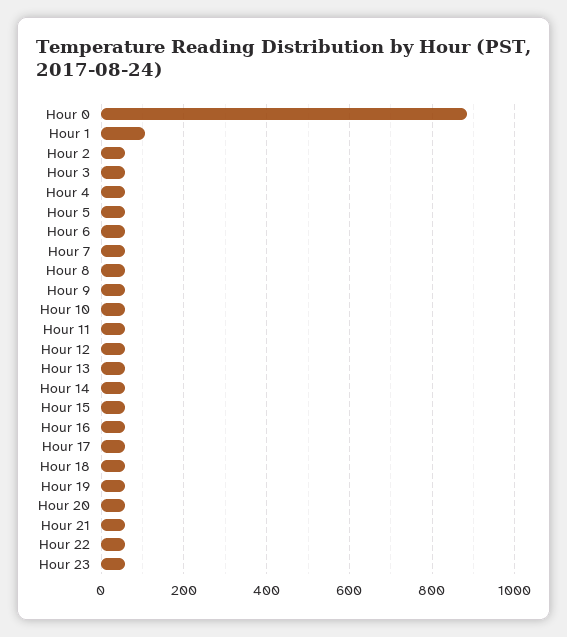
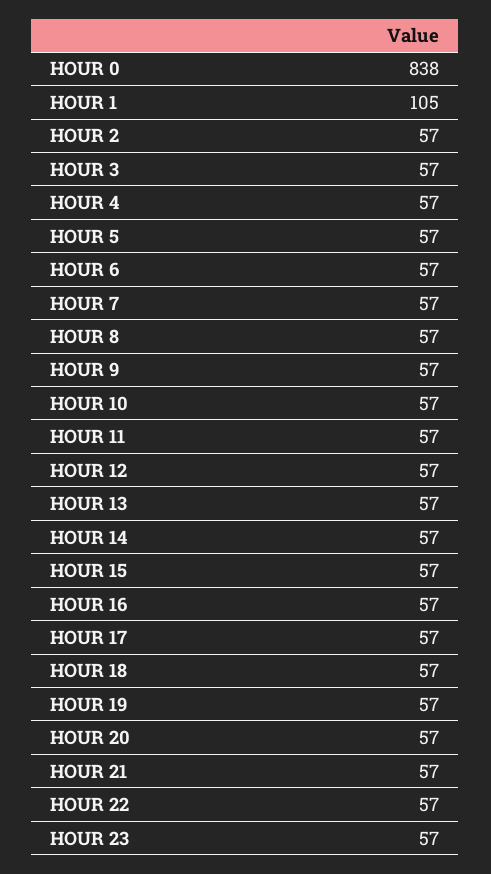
Hour 0: 880 -> 838

